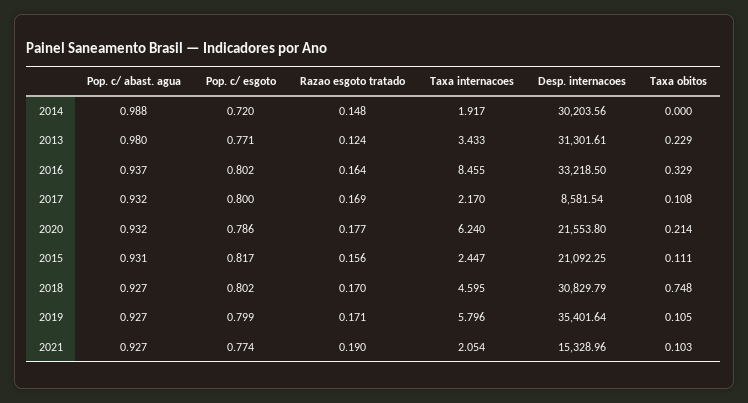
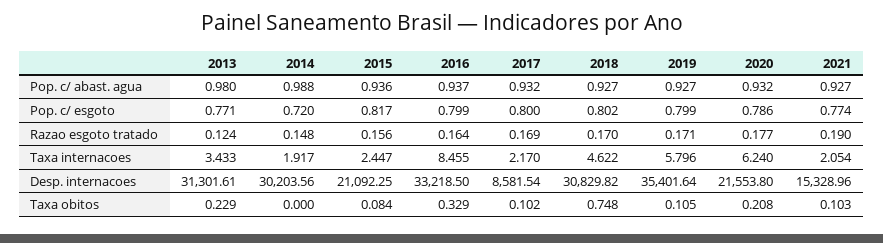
Pop. c/ esgoto, 2016: 0.802 -> 0.799
Taxa obitos, 2017: 0.108 -> 0.102
Taxa obitos, 2020: 0.214 -> 0.208
Pop. c/ abast. agua, 2015: 0.931 -> 0.936
Taxa obitos, 2015: 0.111 -> 0.084
Taxa internacoes, 2018: 4.595 -> 4.622
Desp. internacoes, 2018: 30829.79 -> 30829.82

